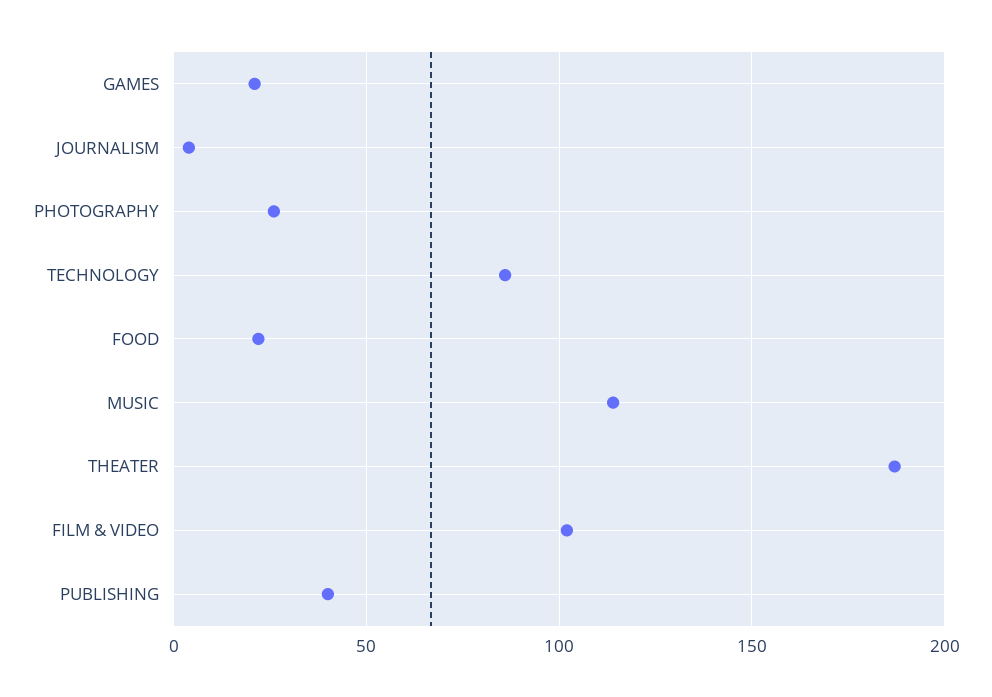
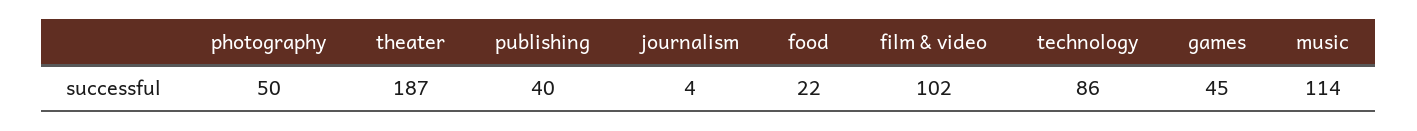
GAMES: 20 -> 45
PHOTOGRAPHY: 25 -> 50

